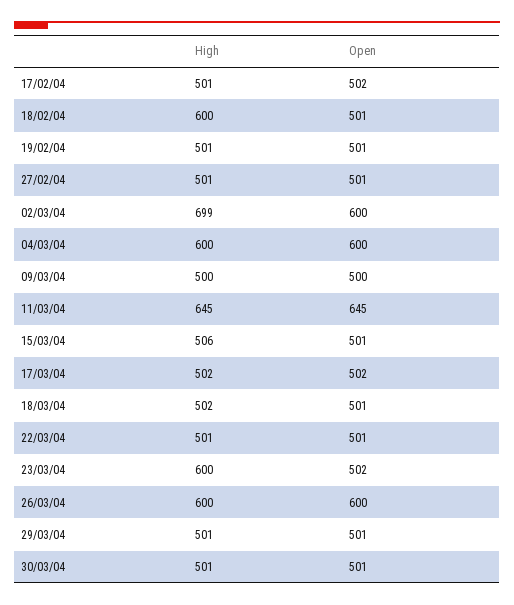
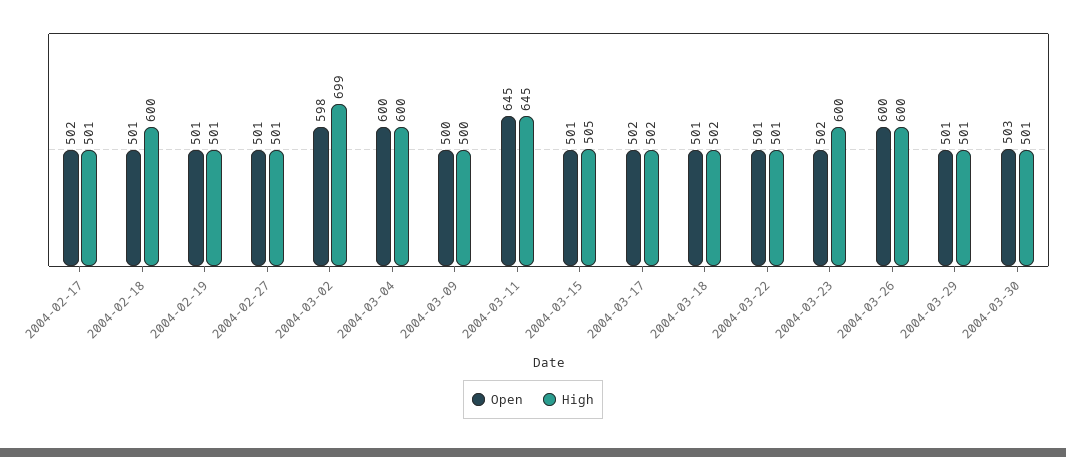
Open, 02/03/04: 600 -> 598
High, 15/03/04: 506 -> 505
Open, 30/03/04: 501 -> 503

